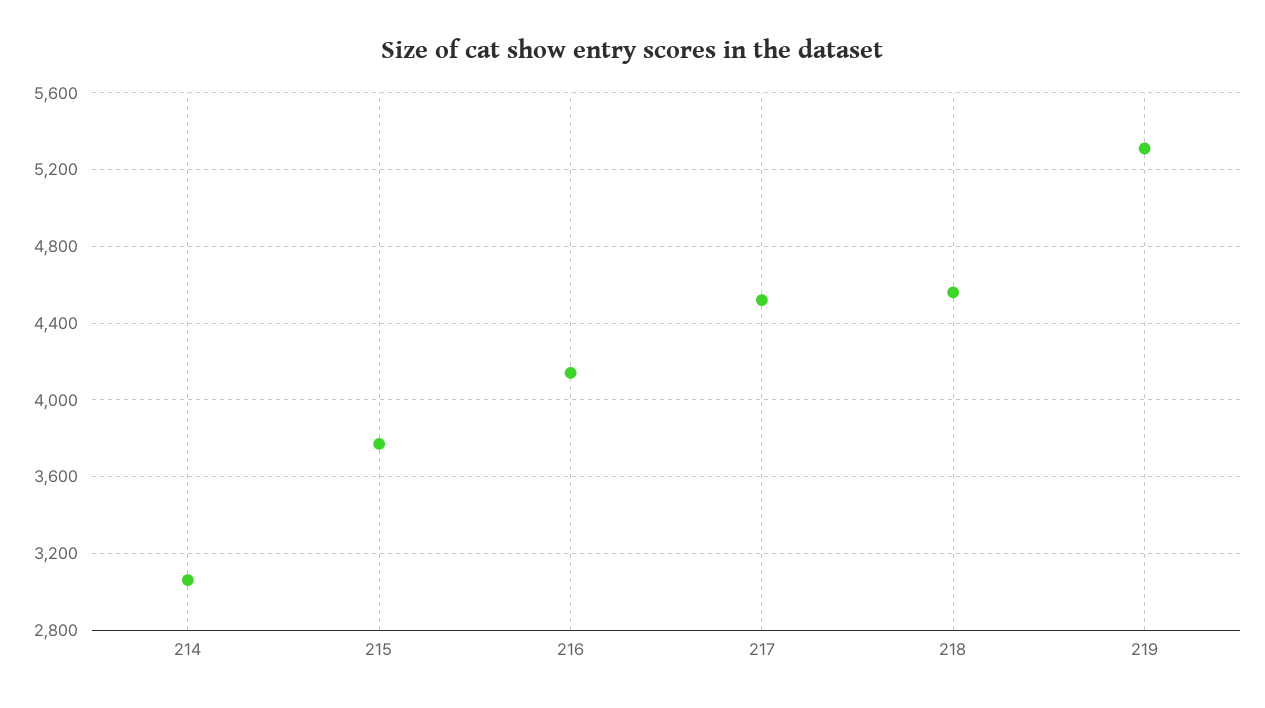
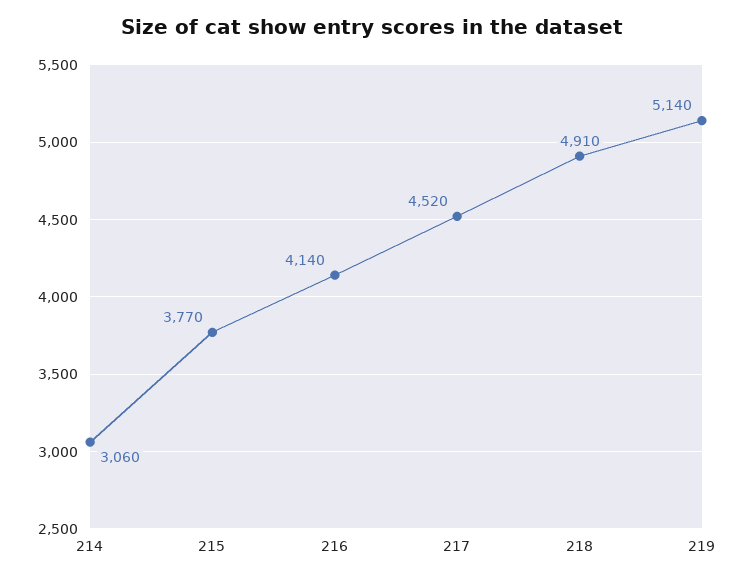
218: 4550 -> 4910
219: 5300 -> 5140

